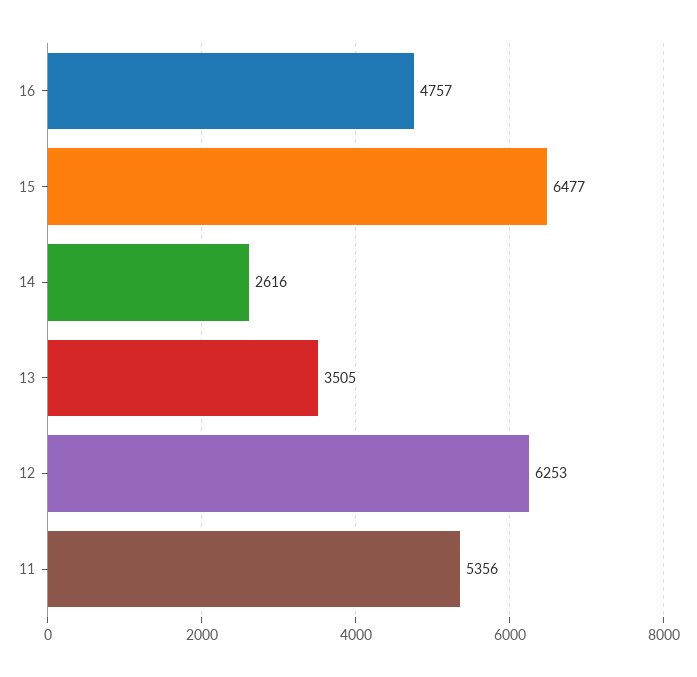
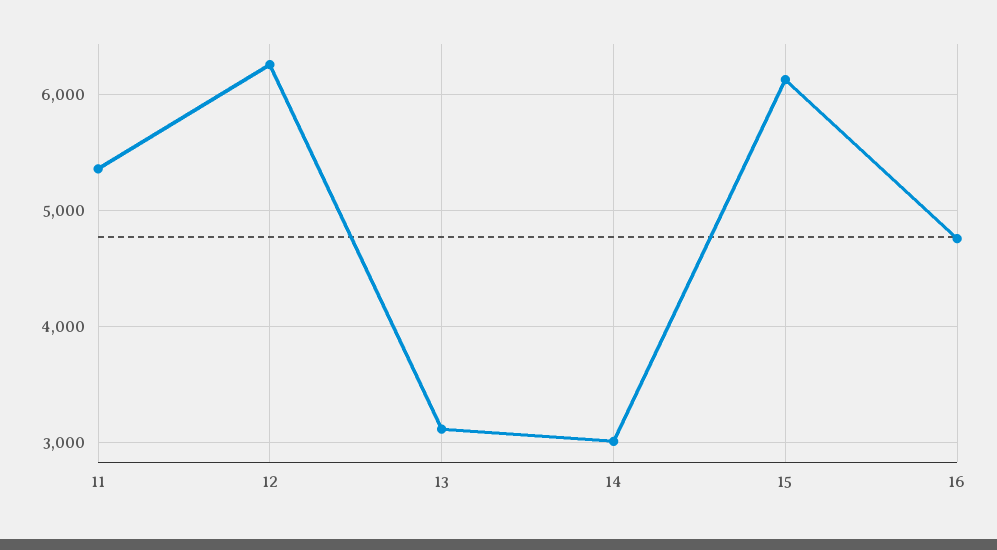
15: 6477 -> 6100
14: 2616 -> 3000
13: 3505 -> 3100

